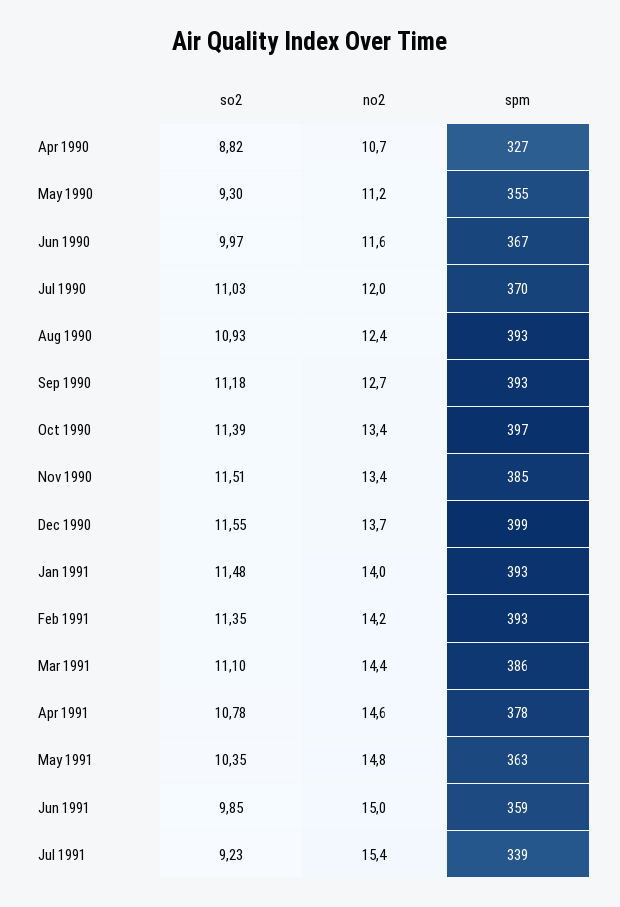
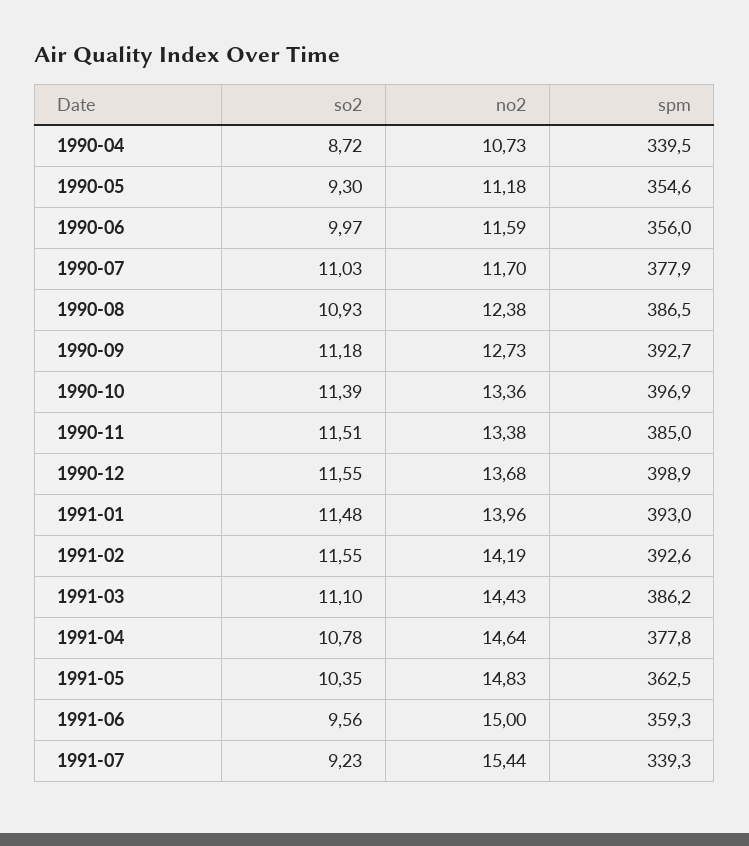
so2, Apr 1990: 8.82 -> 8.72
spm, Apr 1990: 327 -> 339.5
spm, Jun 1990: 367 -> 356
no2, Jul 1990: 12 -> 11.7
spm, Jul 1990: 370 -> 377.9
spm, Aug 1990: 393 -> 386.5
so2, Feb 1991: 11.35 -> 11.55
so2, Jun 1991: 9.85 -> 9.56

